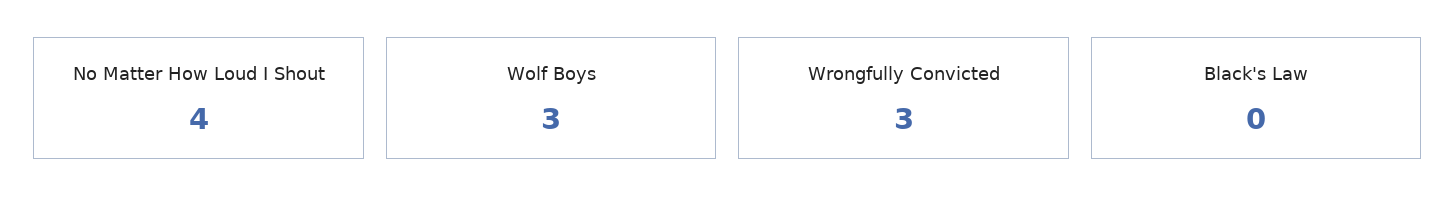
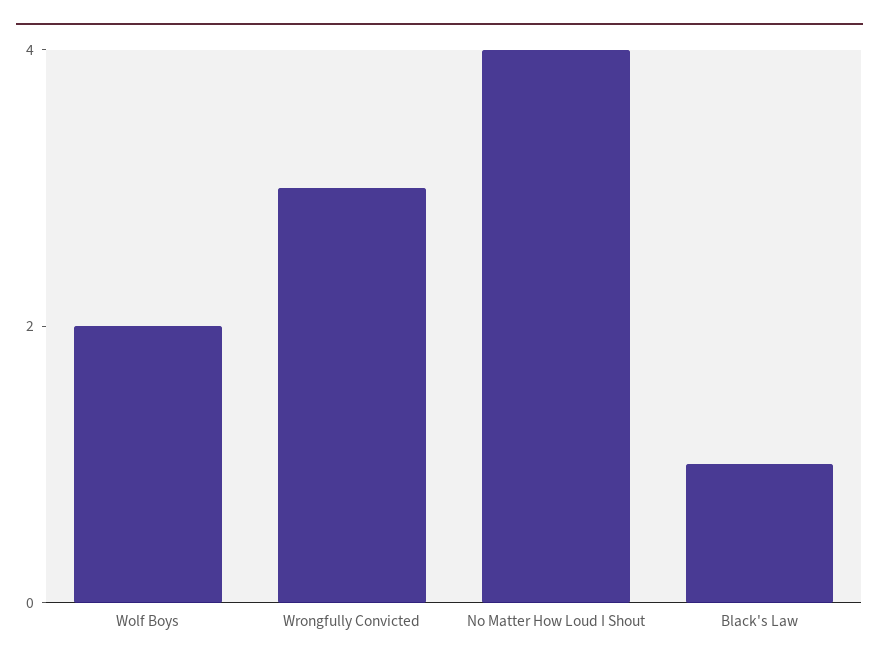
Wolf Boys: 3 -> 2
Black's Law: 0 -> 1

